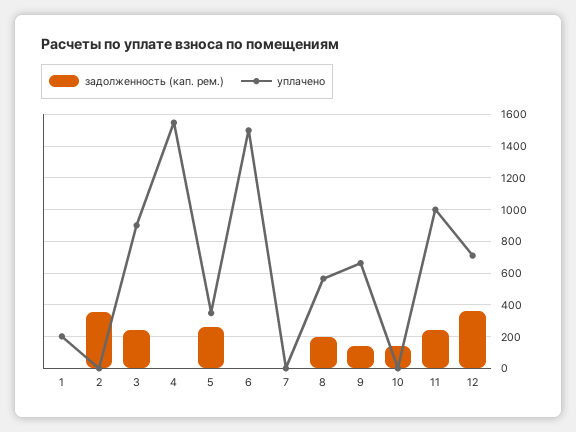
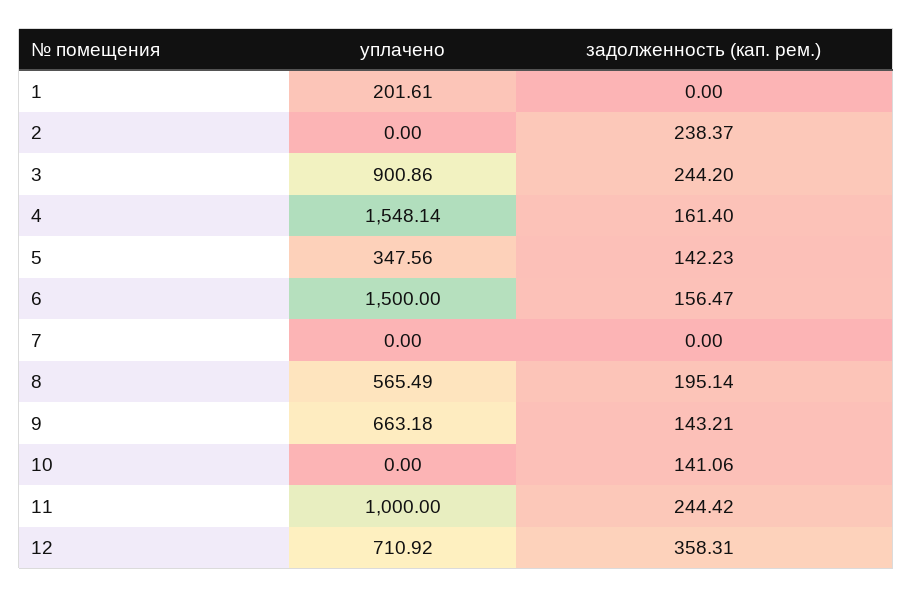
задолженность (кап. рем.), 2: 350 -> 238.37
задолженность (кап. рем.), 4: 0 -> 161.4
задолженность (кап. рем.), 5: 250 -> 142.23
задолженность (кап. рем.), 6: 0 -> 156.47

